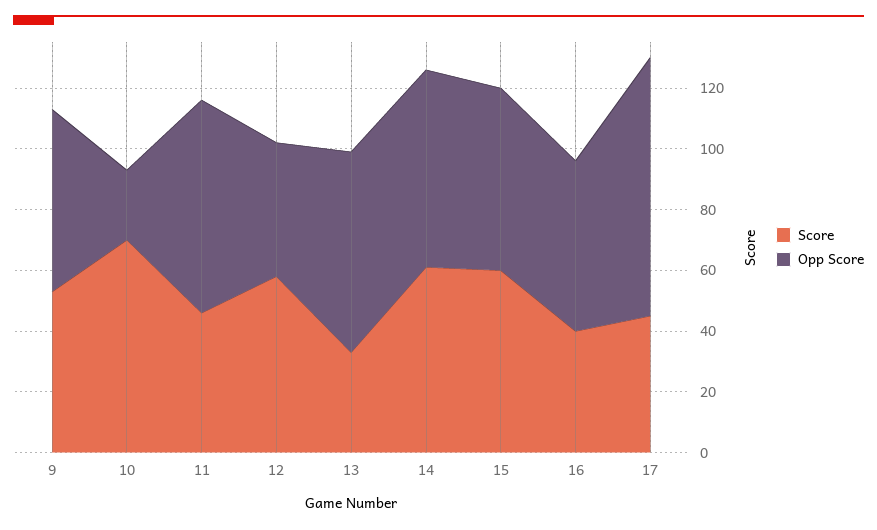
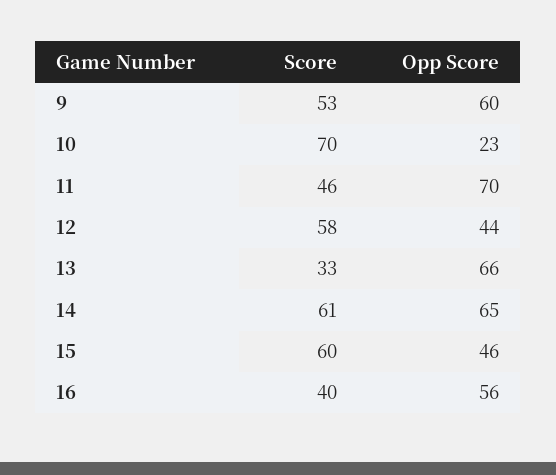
Opp Score, 15: 60 -> 46
Score, 17: 45 -> none
Opp Score, 17: 85 -> none

